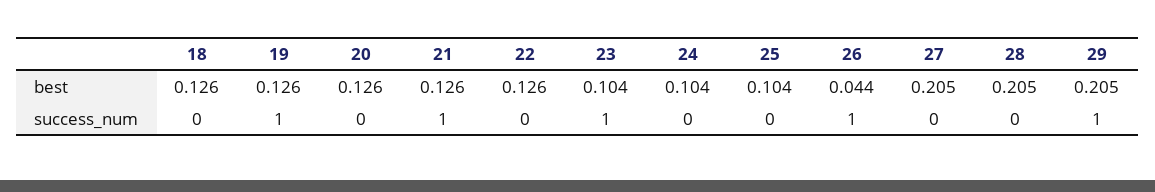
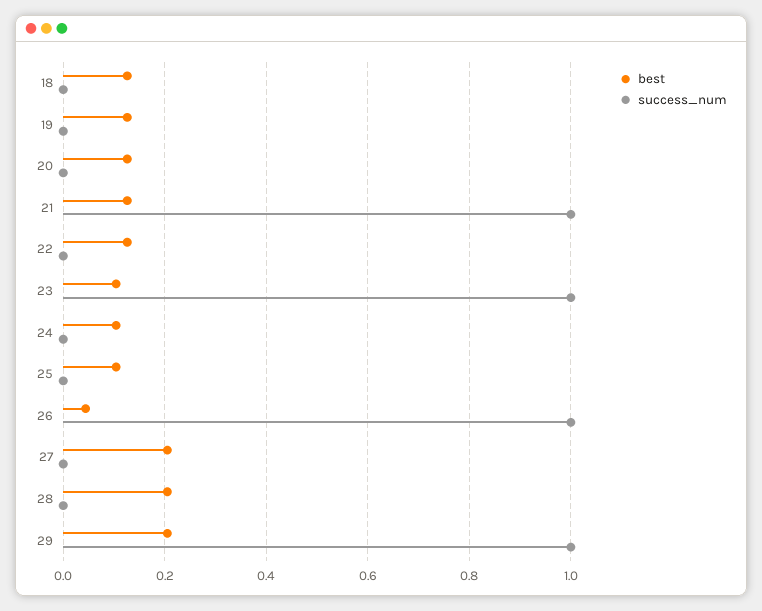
success_num, 19: 1 -> 0

